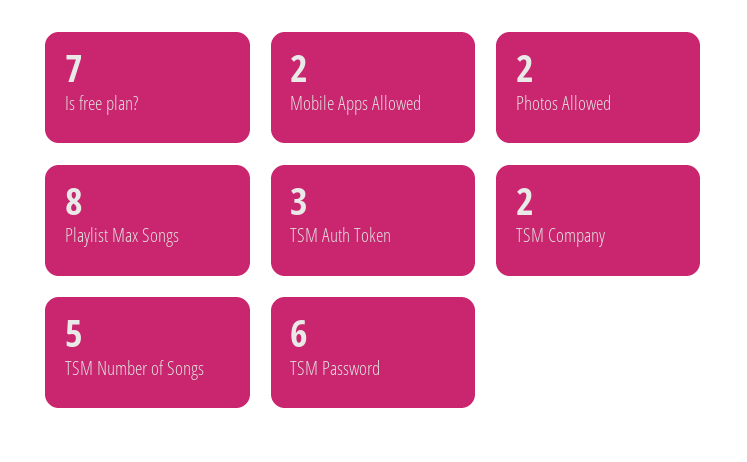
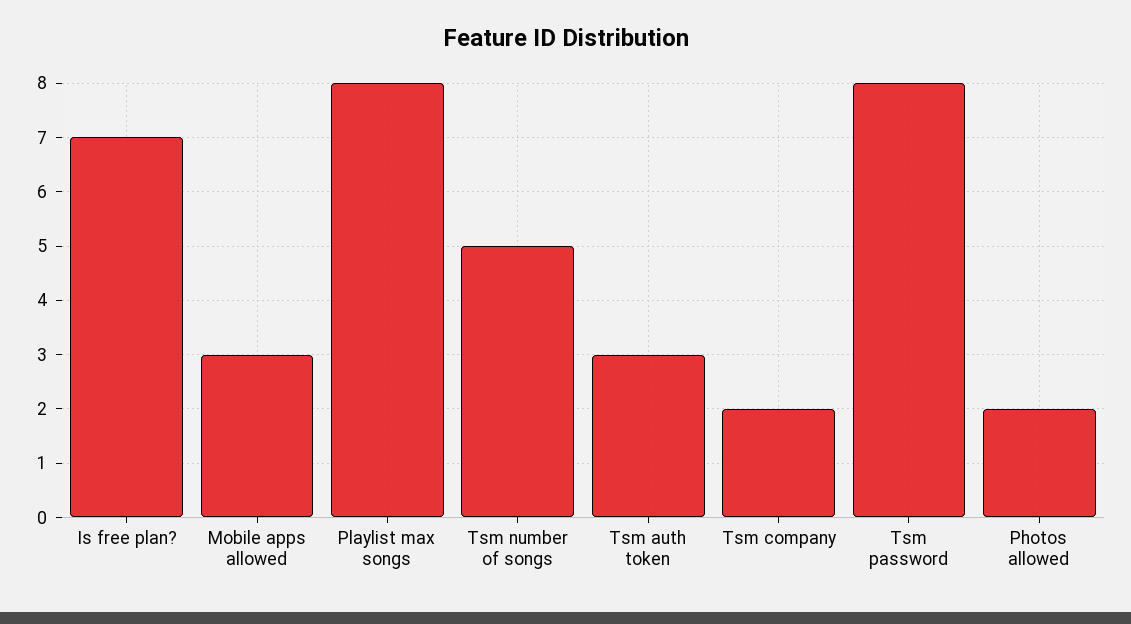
Mobile Apps Allowed: 2 -> 3
TSM Password: 6 -> 8

